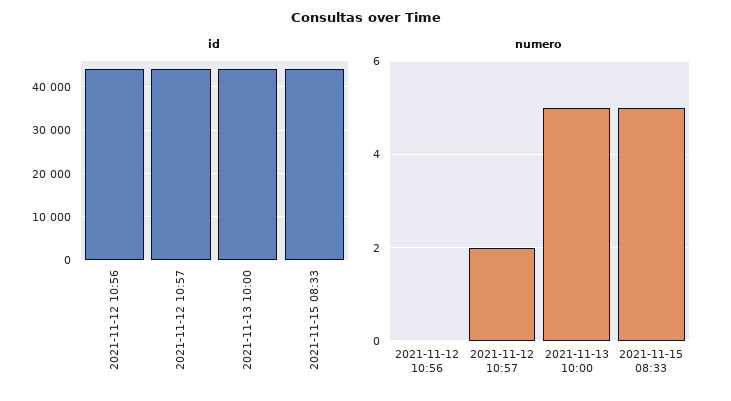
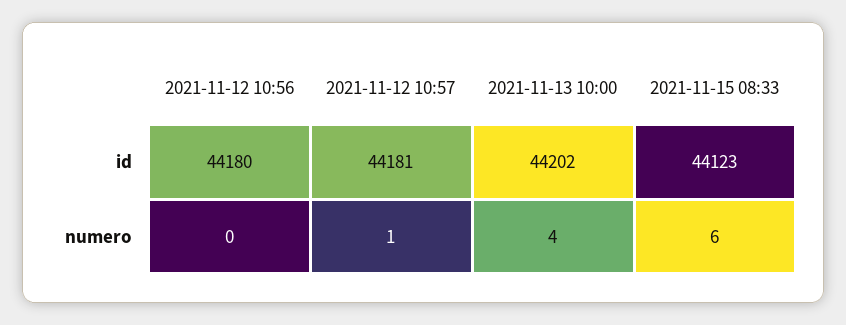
numero, 2021-11-12 10:57: 2 -> 1
numero, 2021-11-13 10:00: 5 -> 4
numero, 2021-11-15 08:33: 5 -> 6

